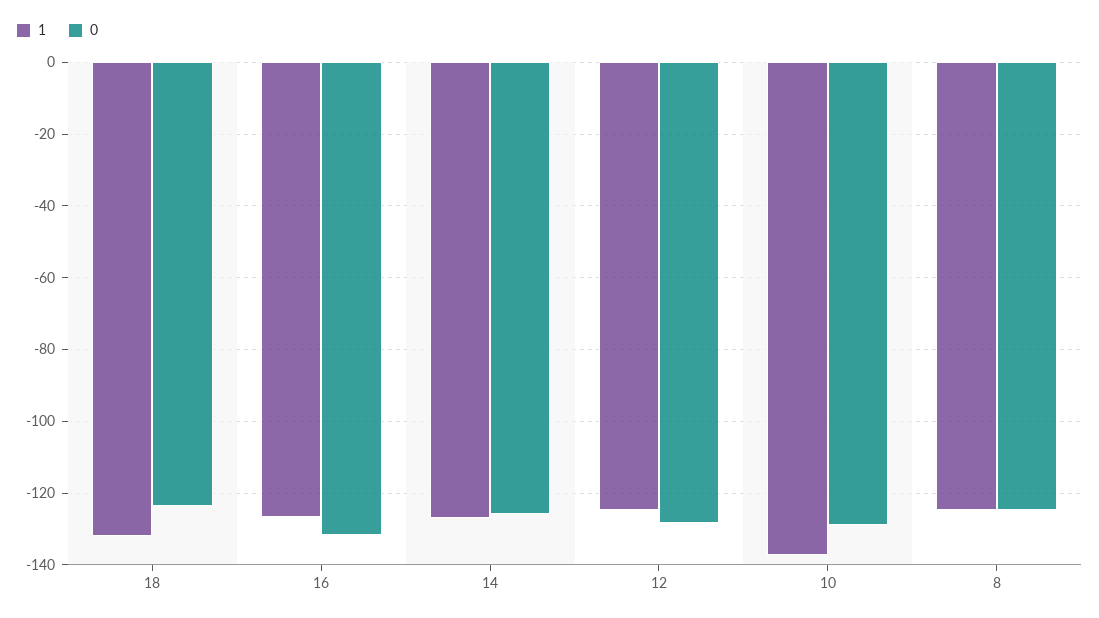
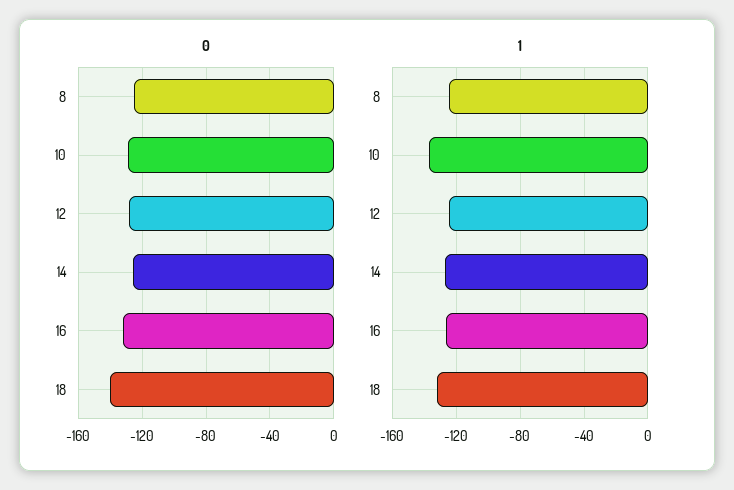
0, 18: -124 -> -140

